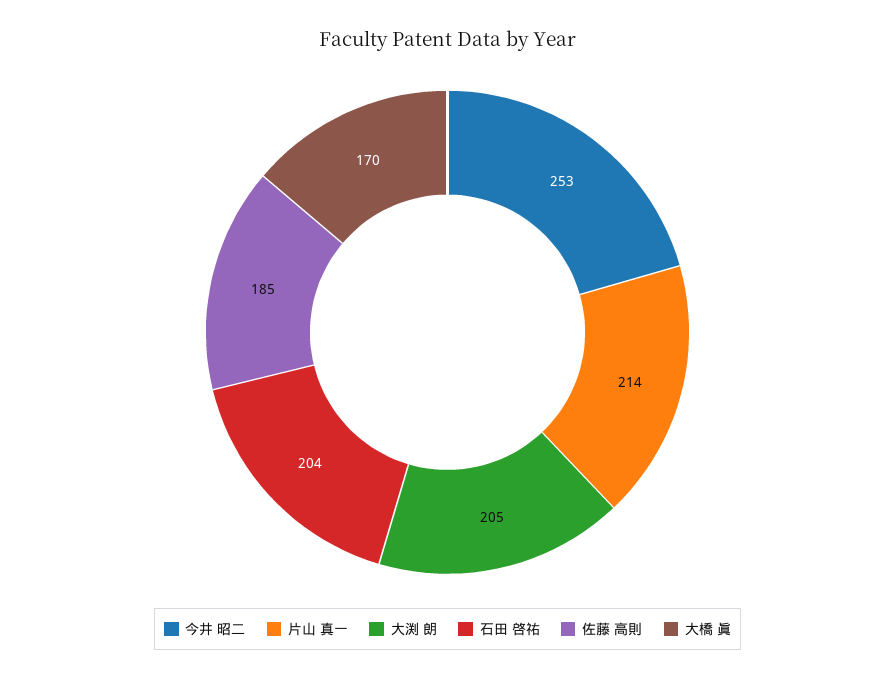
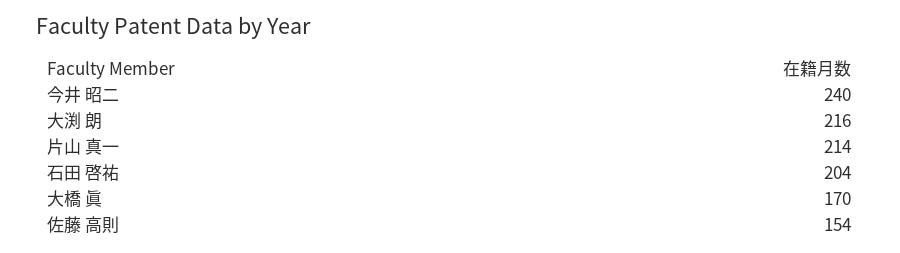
今井 昭二: 253 -> 240
大渕 朗: 205 -> 216
佐藤 高則: 185 -> 154

